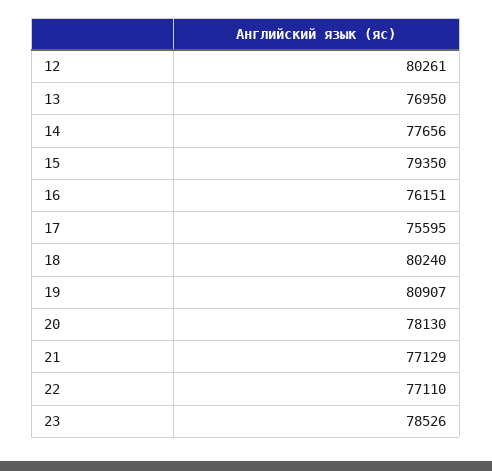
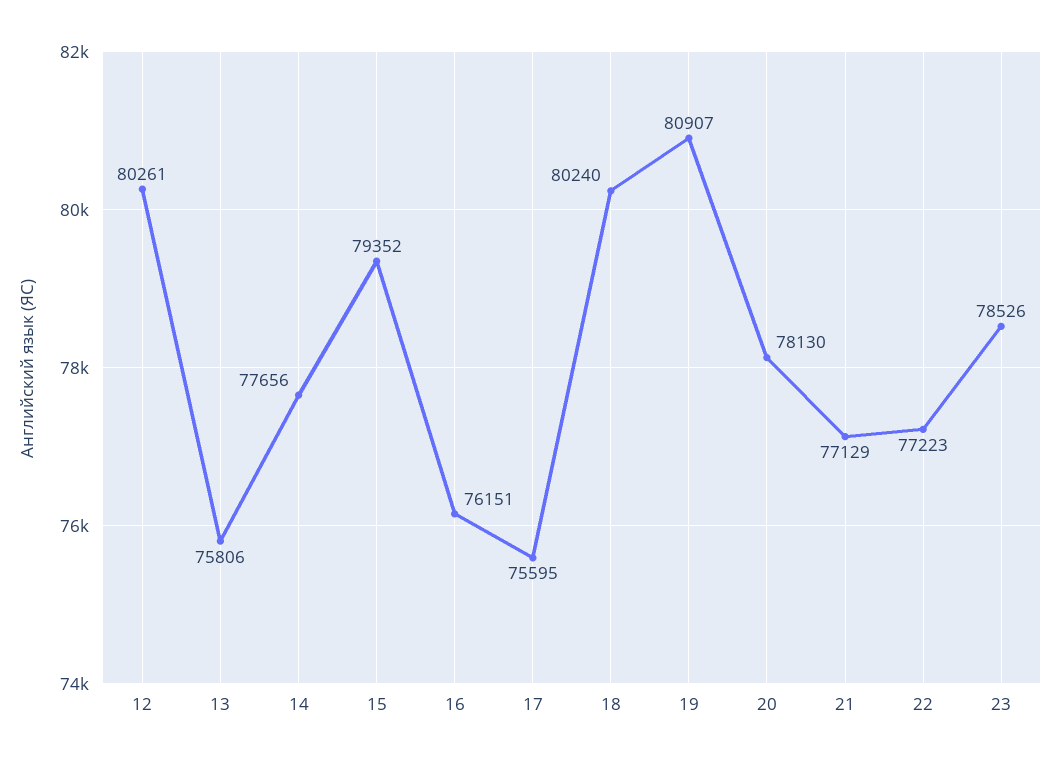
13: 76950 -> 75806
15: 79350 -> 79352
22: 77110 -> 77223

